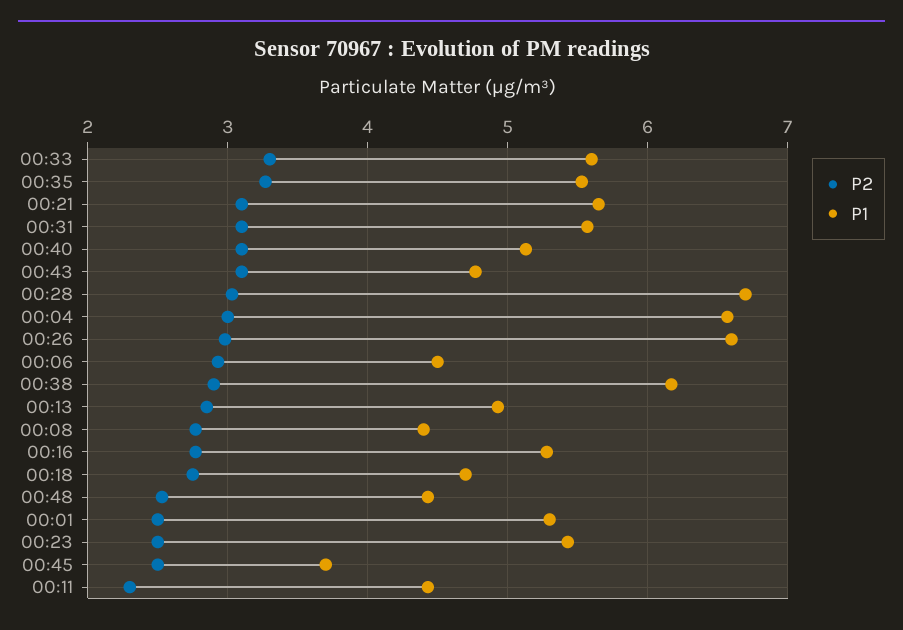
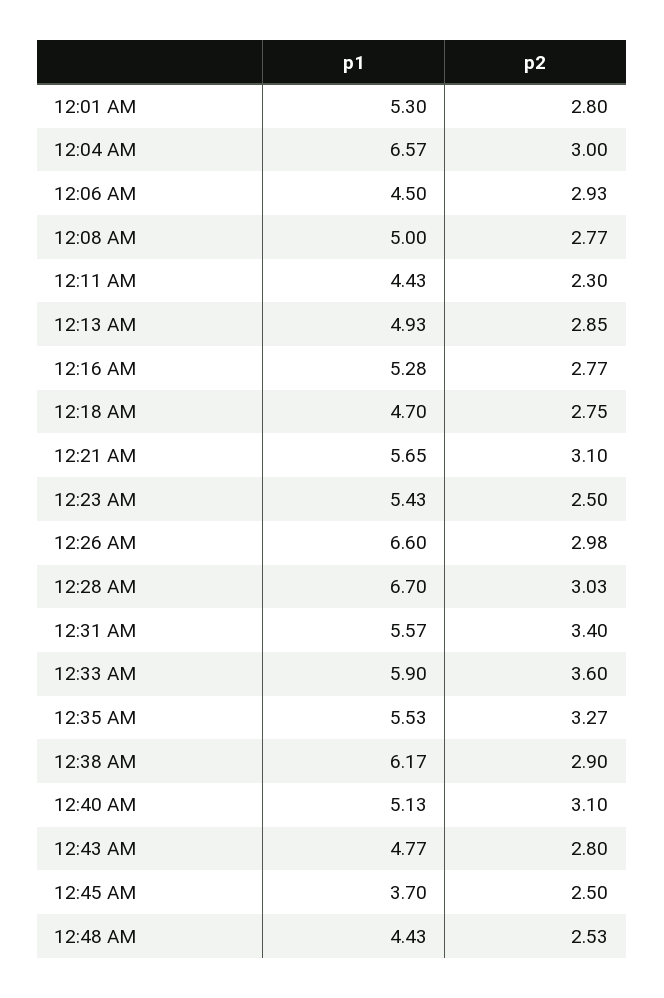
P2, 00:33: 3.3 -> 3.6
P1, 00:33: 5.6 -> 5.9
P2, 00:31: 3.1 -> 3.4
P2, 00:43: 3.1 -> 2.8
P1, 00:08: 4.4 -> 5
P2, 00:01: 2.5 -> 2.8

